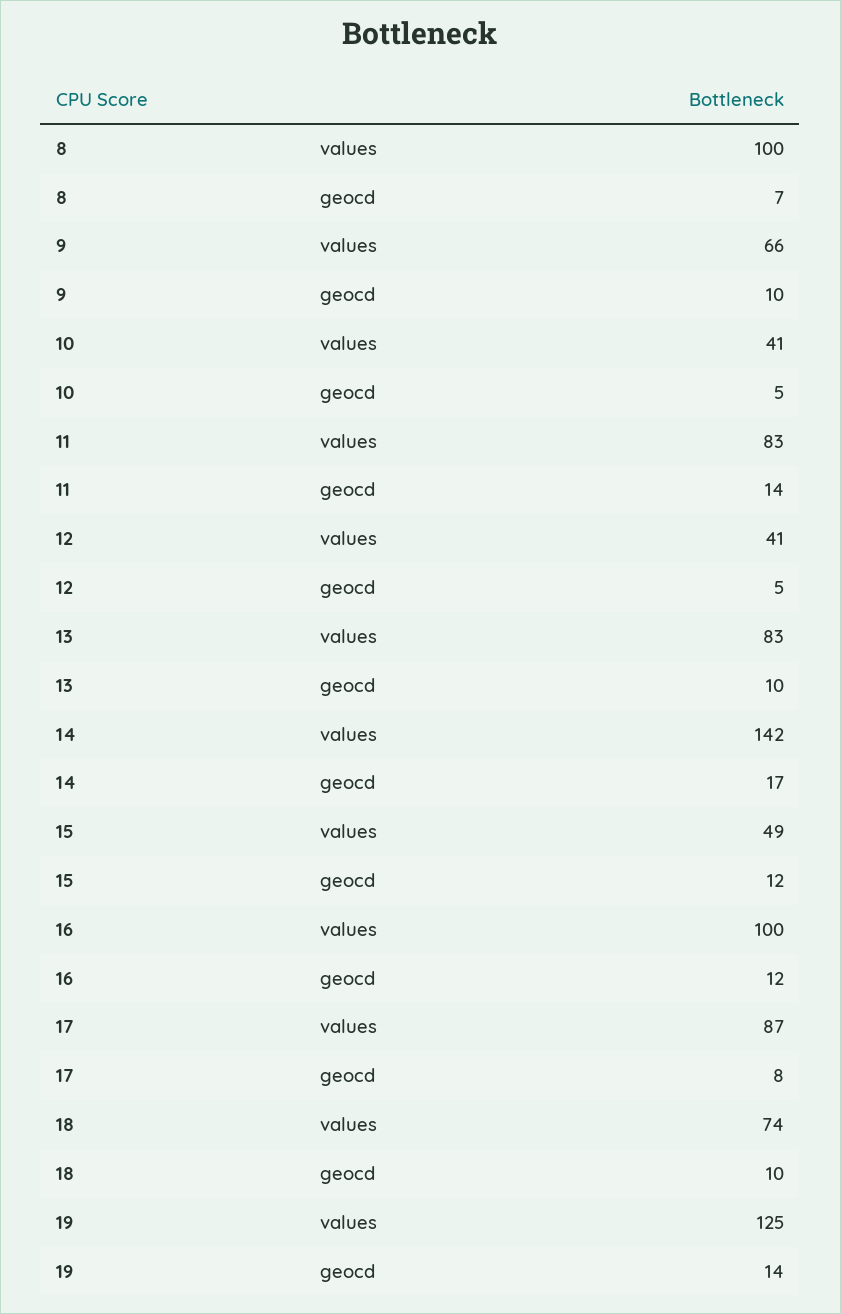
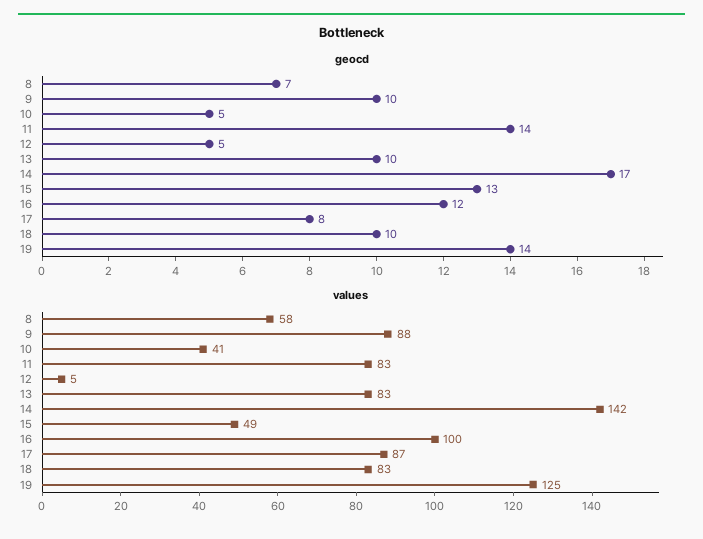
values, 8: 100 -> 58
values, 9: 66 -> 88
values, 12: 41 -> 5
geocd, 15: 12 -> 13
values, 18: 74 -> 83

